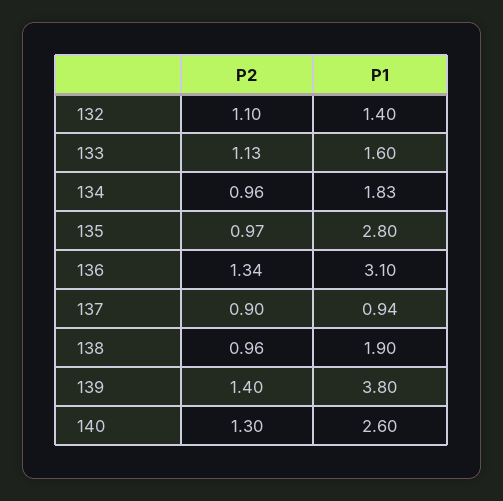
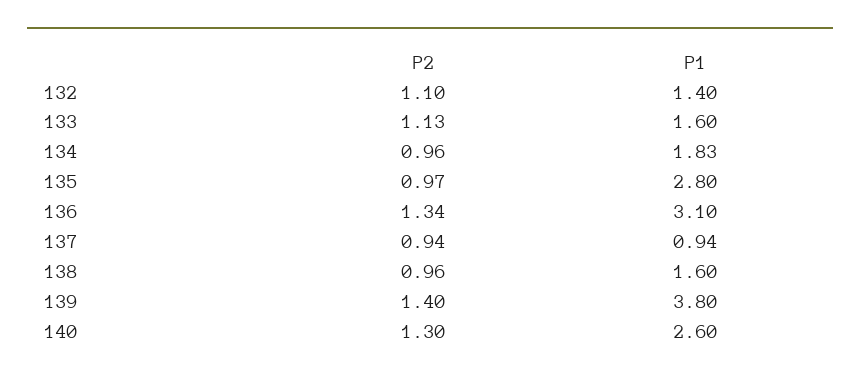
P2, 137: 0.9 -> 0.94
P1, 138: 1.9 -> 1.6

